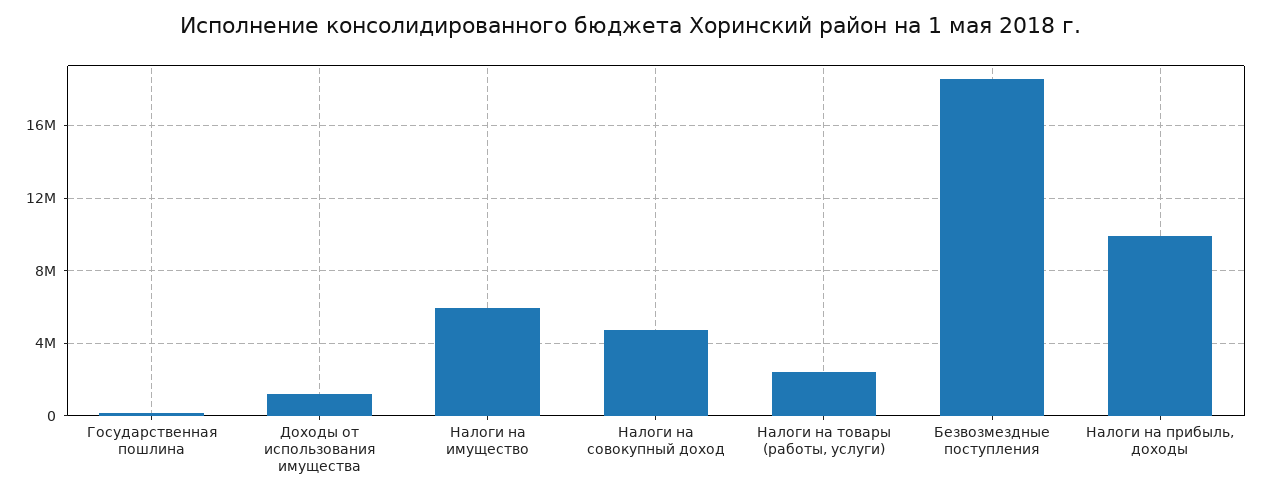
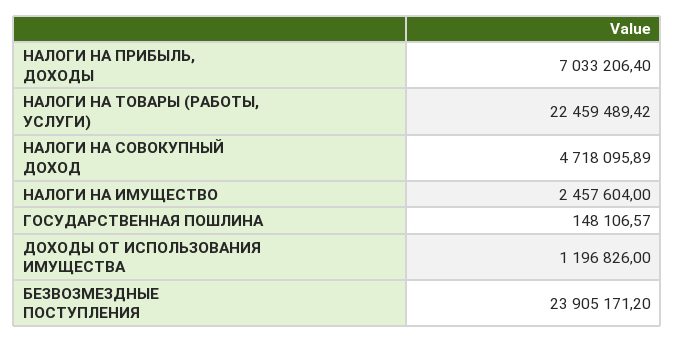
Налоги на имущество: 6000000 -> 2457604
Налоги на товары (работы, услуги): 2500000 -> 22459489.42
Безвозмездные поступления: 18500000 -> 23905171.2
Налоги на прибыль, доходы: 10000000 -> 7033206.4

